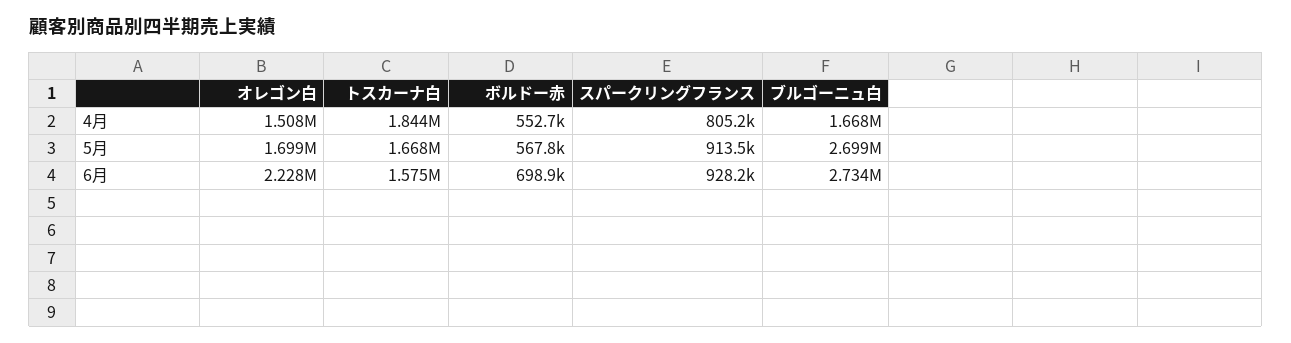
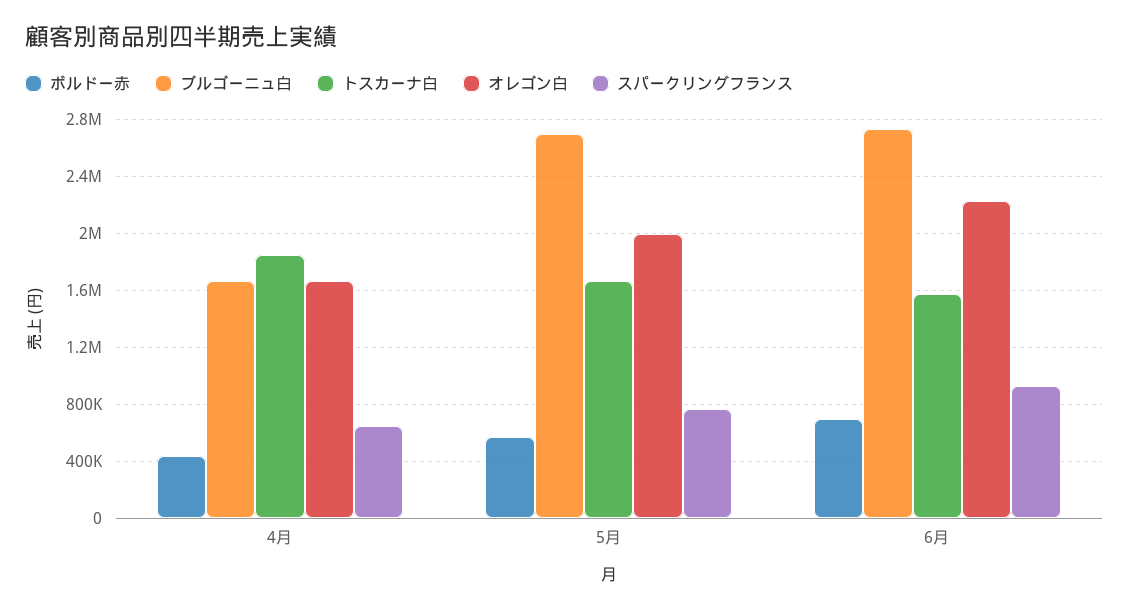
オレゴン白, 4月: 1508000 -> 1650000
ボルドー赤, 4月: 552700 -> 450000
スパークリングフランス, 4月: 805200 -> 650000
オレゴン白, 5月: 1699000 -> 2000000
スパークリングフランス, 5月: 913500 -> 750000

